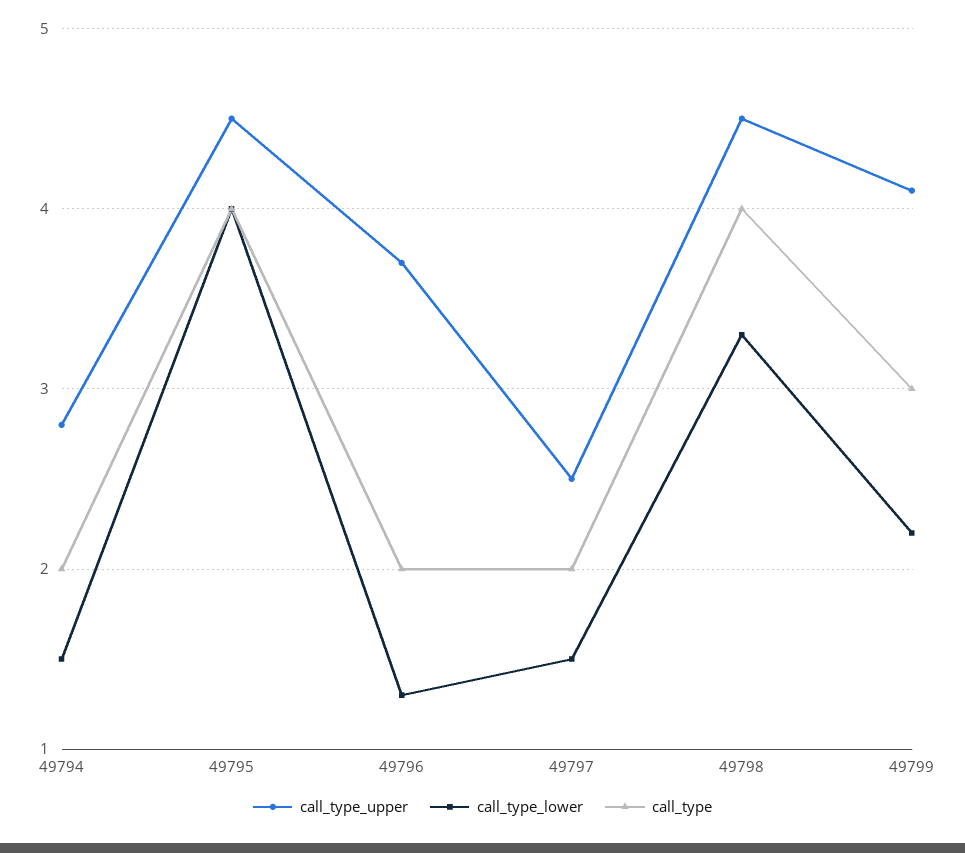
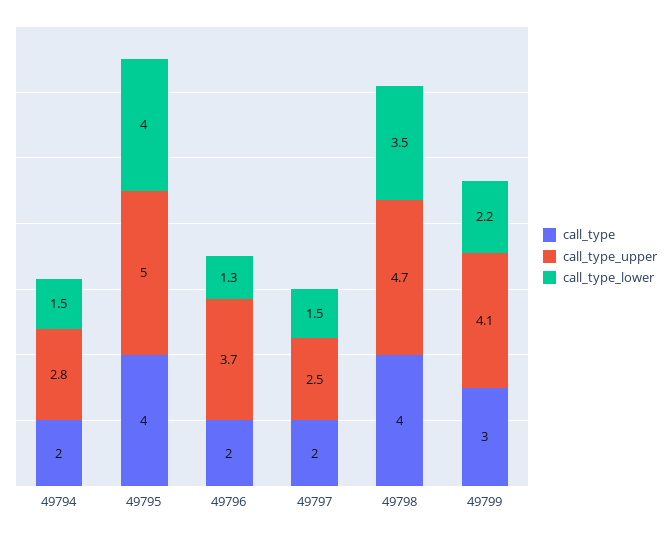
call_type_upper, 49795: 4.5 -> 5
call_type_upper, 49798: 4.5 -> 4.7
call_type_lower, 49798: 3.3 -> 3.5

